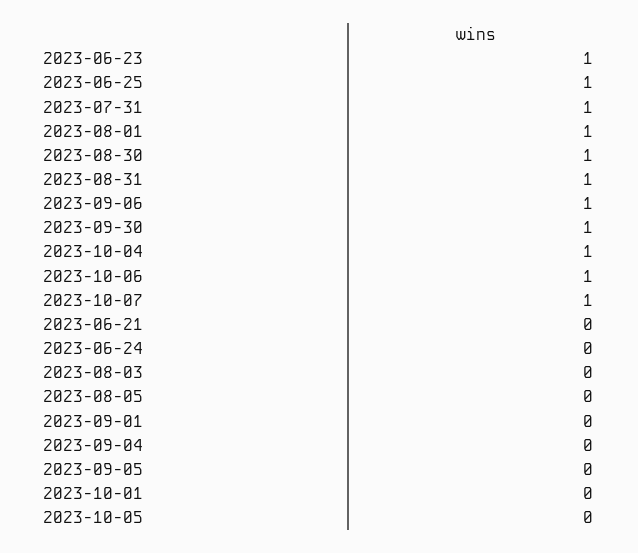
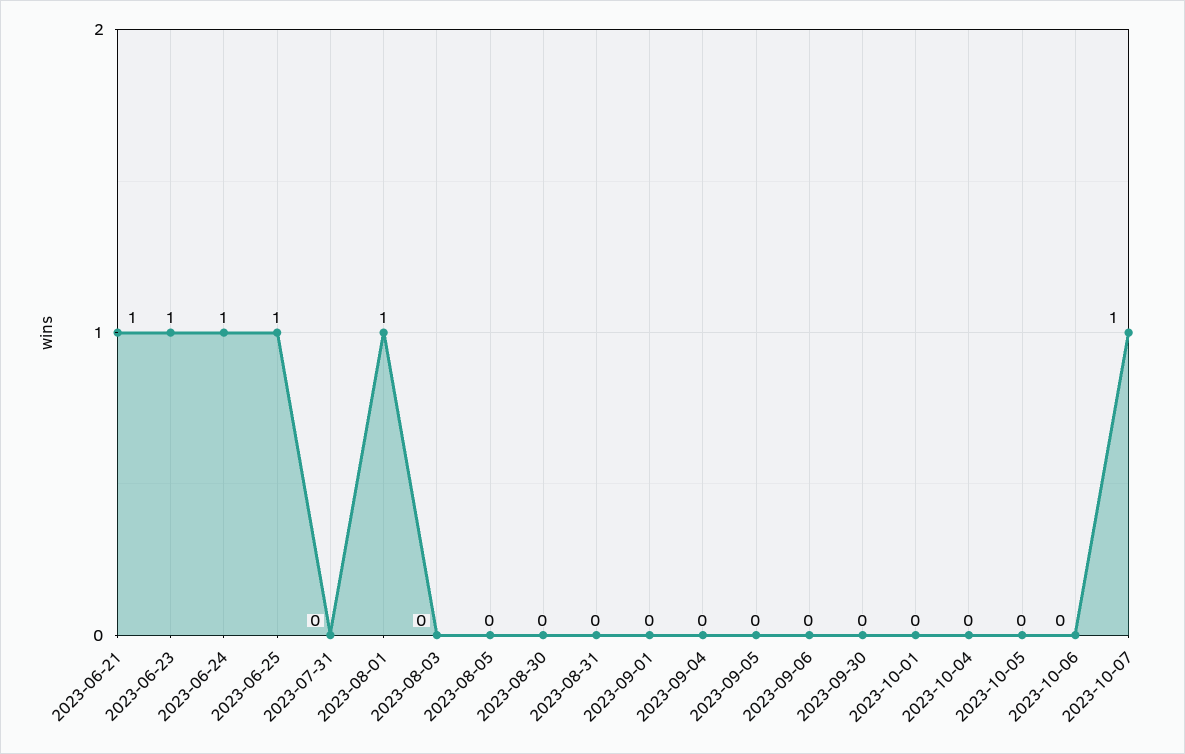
2023-07-31: 1 -> 0
2023-08-30: 1 -> 0
2023-08-31: 1 -> 0
2023-09-06: 1 -> 0
2023-09-30: 1 -> 0
2023-10-04: 1 -> 0
2023-10-06: 1 -> 0
2023-06-21: 0 -> 1
2023-06-24: 0 -> 1

